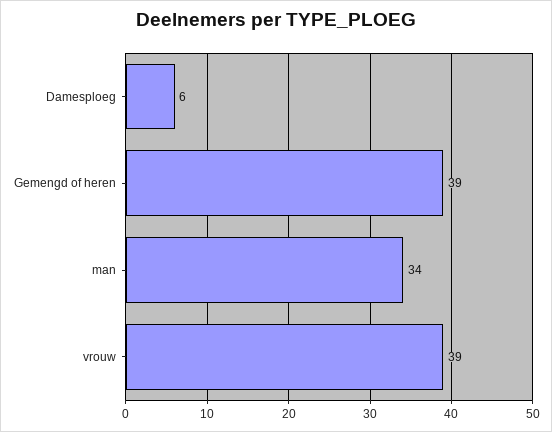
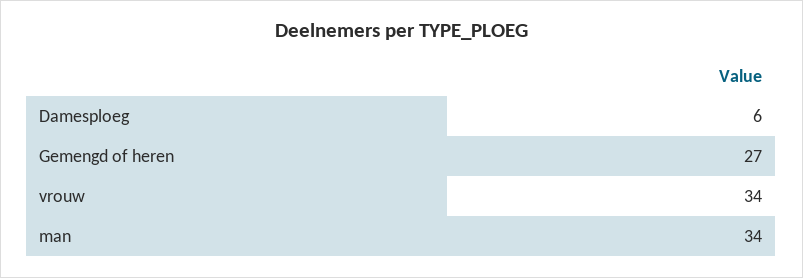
Gemengd of heren: 39 -> 27
vrouw: 39 -> 34

